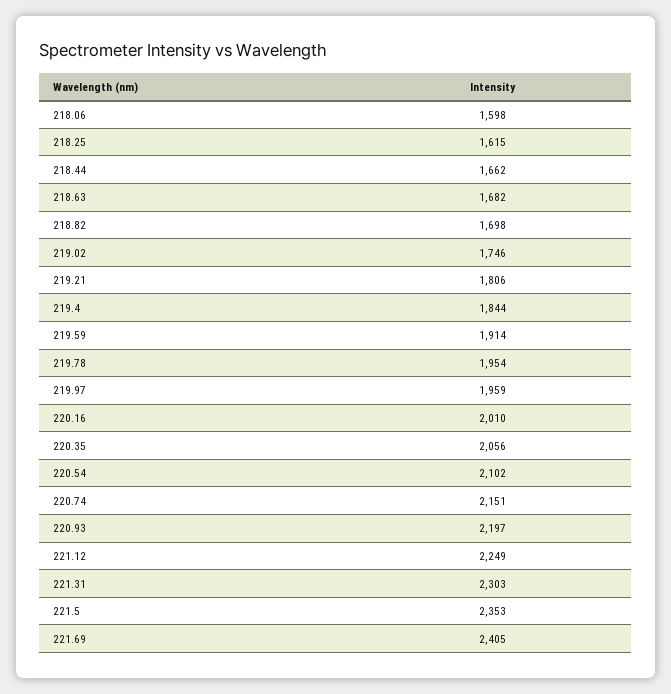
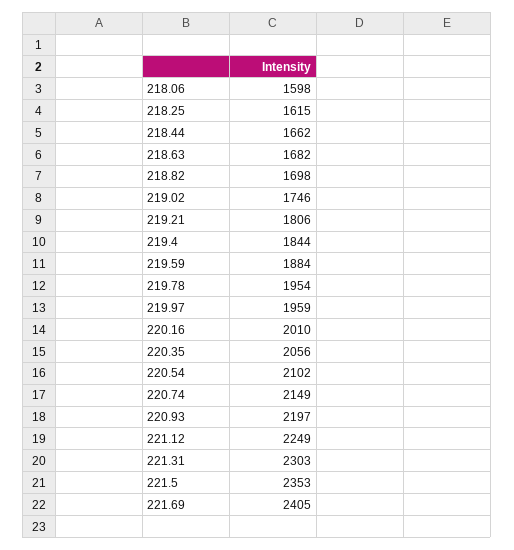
219.59: 1914 -> 1884
220.74: 2151 -> 2149

